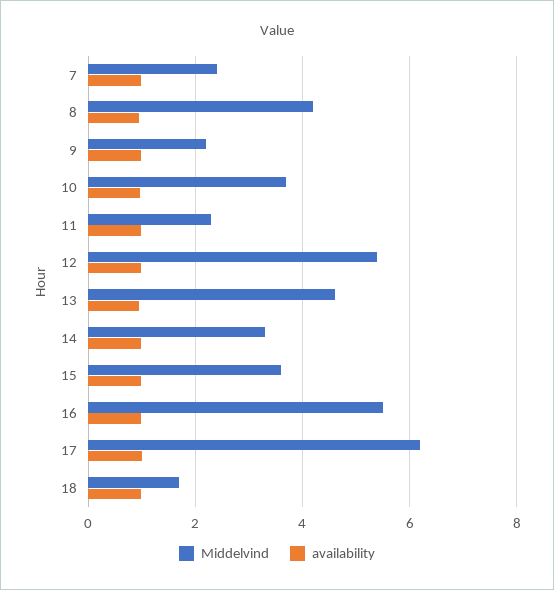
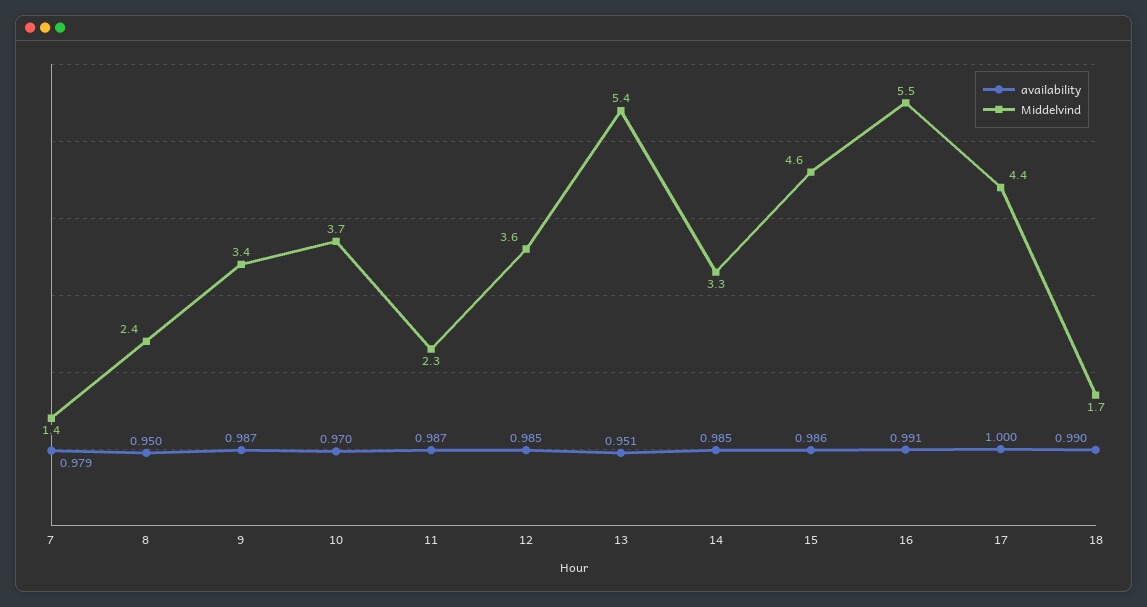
Middelvind, 7: 2.4 -> 1.4
Middelvind, 8: 4.2 -> 2.4
Middelvind, 9: 2.2 -> 3.4
Middelvind, 12: 5.4 -> 3.6
Middelvind, 13: 4.6 -> 5.4
Middelvind, 15: 3.6 -> 4.6
Middelvind, 17: 6.2 -> 4.4

